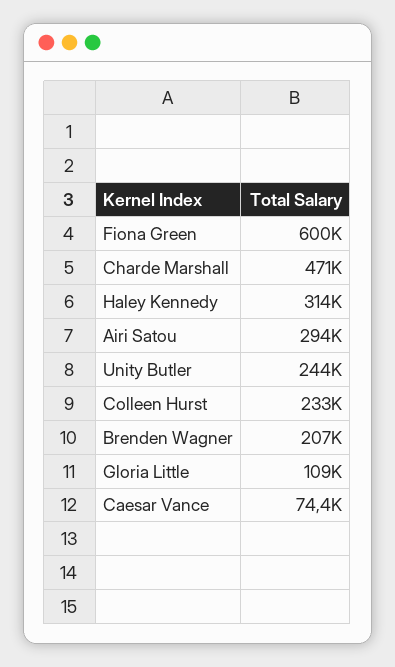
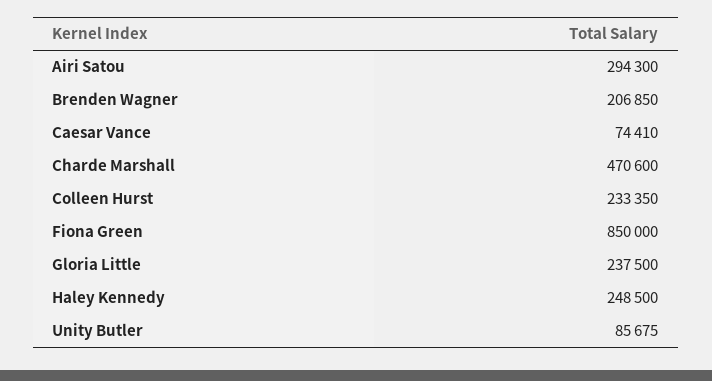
Fiona Green: 600000 -> 850000
Haley Kennedy: 314000 -> 248500
Unity Butler: 244000 -> 85675
Gloria Little: 109000 -> 237500

